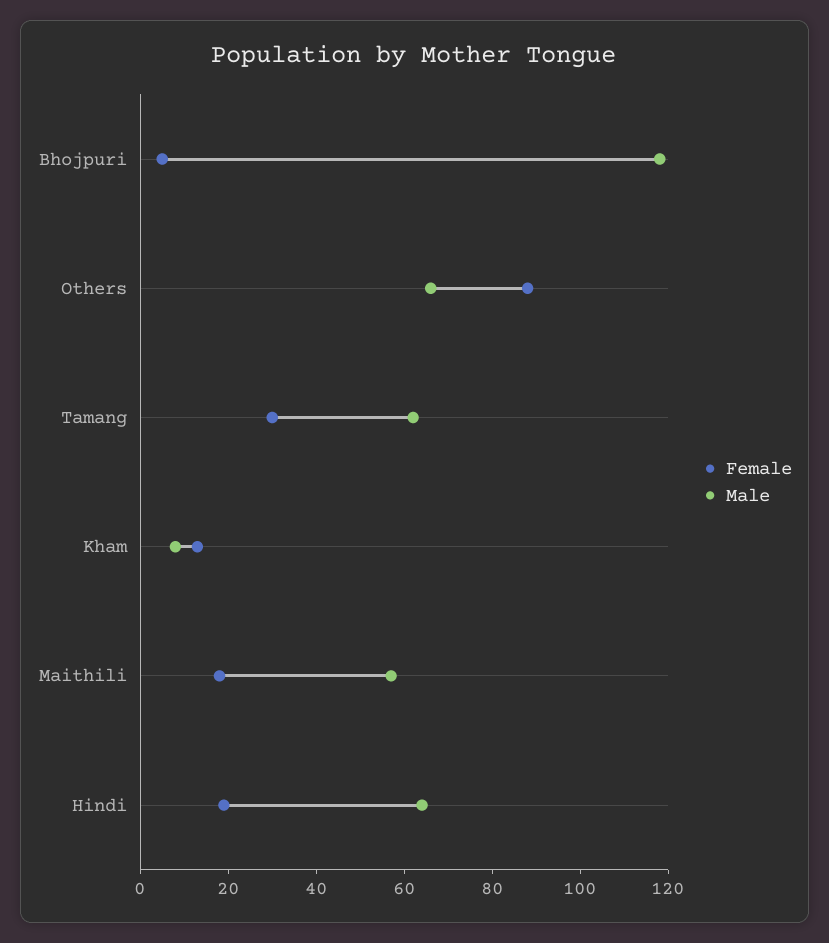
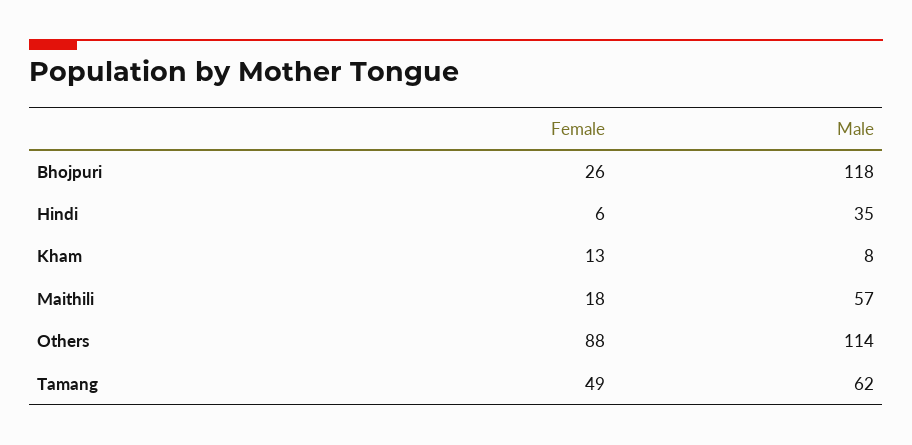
Female, Bhojpuri: 5 -> 26
Male, Others: 65 -> 114
Female, Tamang: 30 -> 49
Female, Hindi: 20 -> 6
Male, Hindi: 65 -> 35

